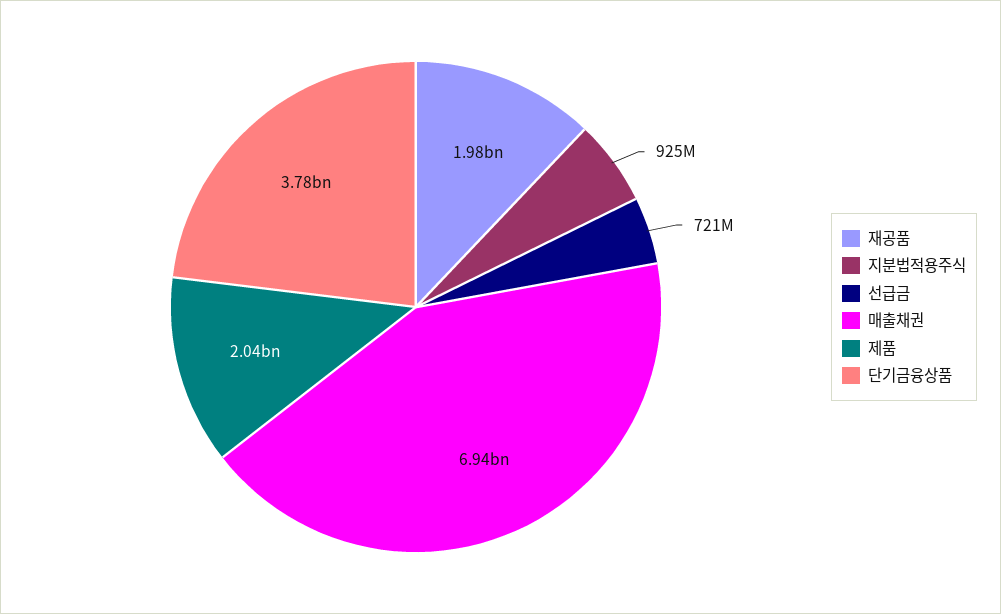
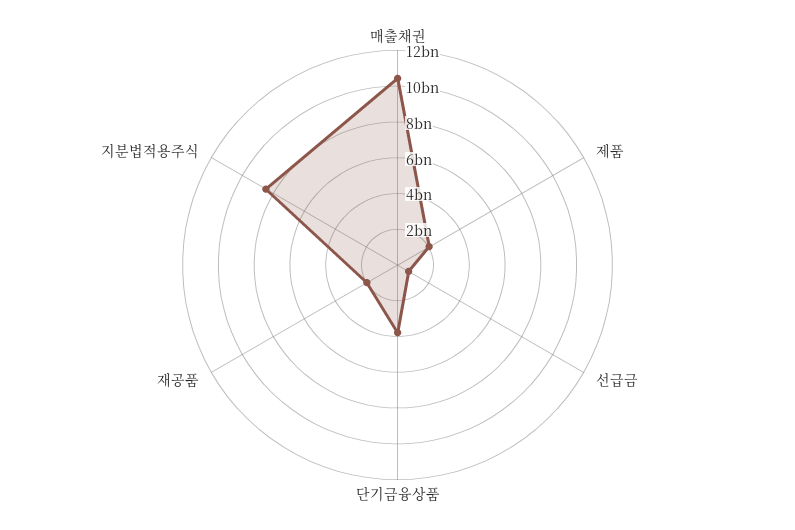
지분법적용주식: 925000000 -> 8500000000
매출채권: 6940000000 -> 10500000000

